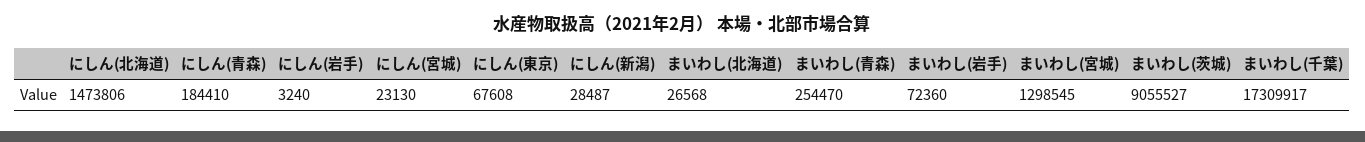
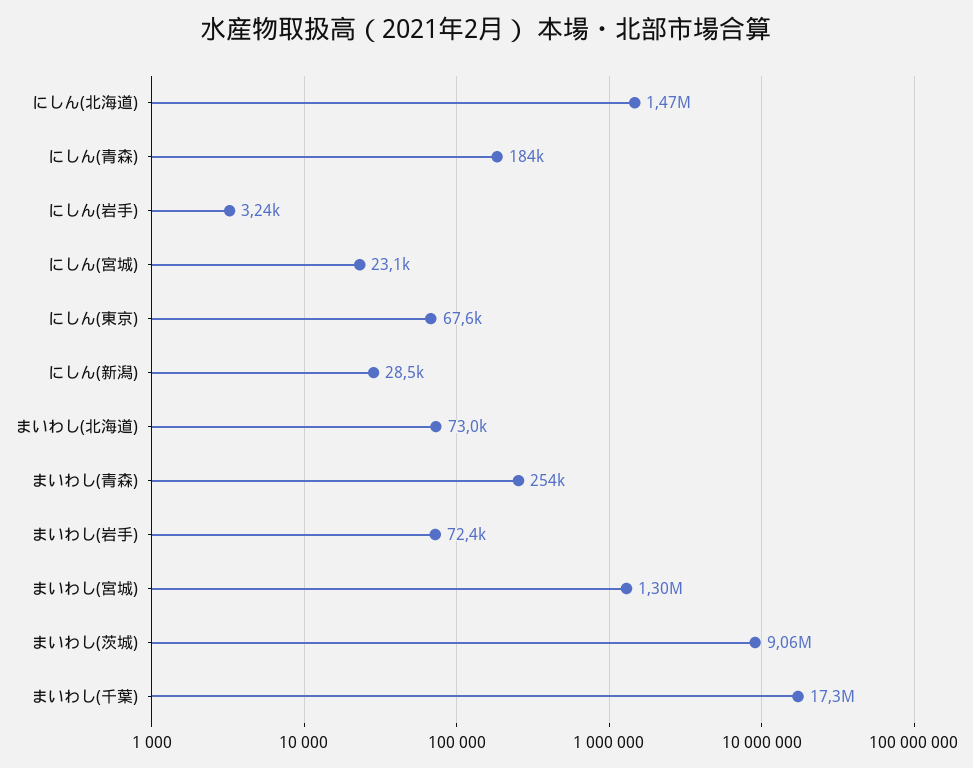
まいわし(北海道): 26568 -> 73000

